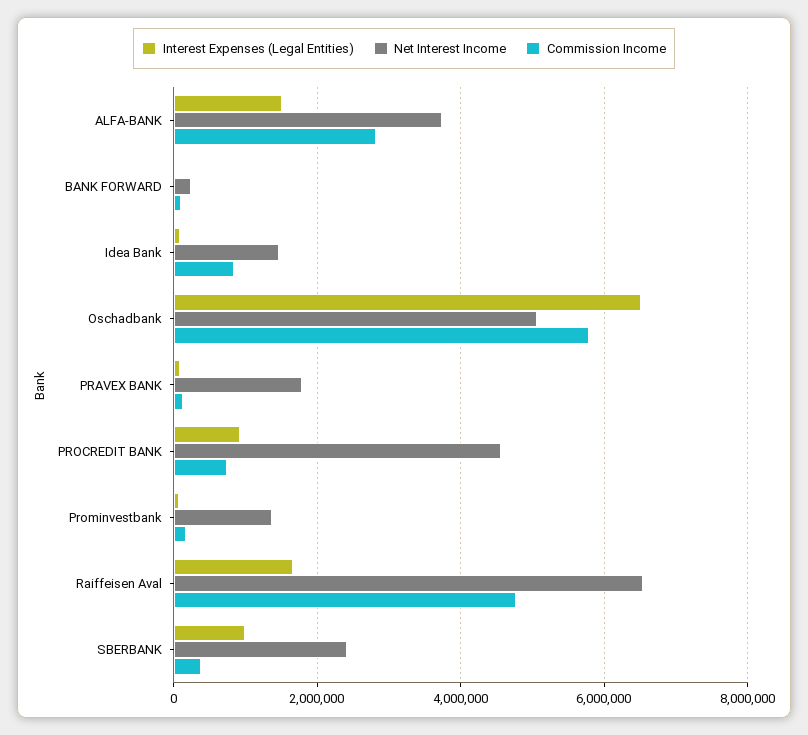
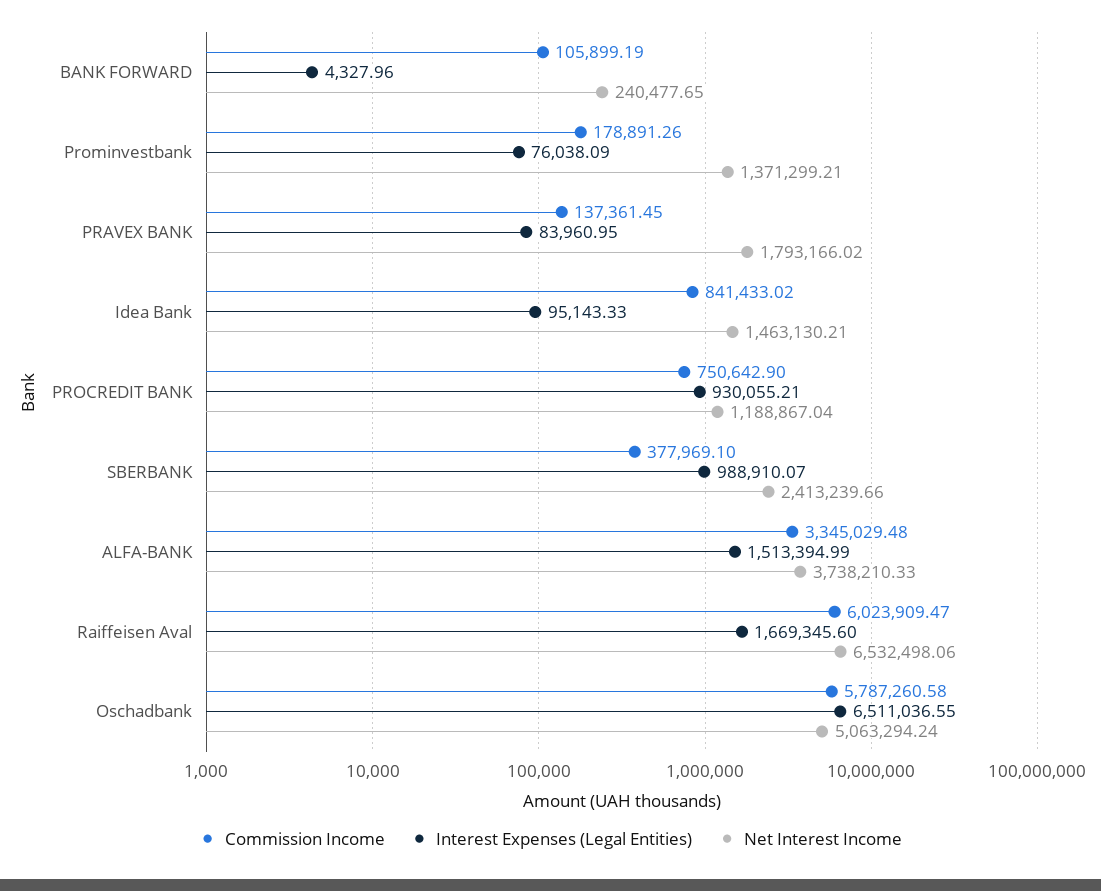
Commission Income, ALFA-BANK: 2800000 -> 3345029.48
Net Interest Income, PROCREDIT BANK: 4600000 -> 1188867.04
Commission Income, Raiffeisen Aval: 4800000 -> 6023909.47

